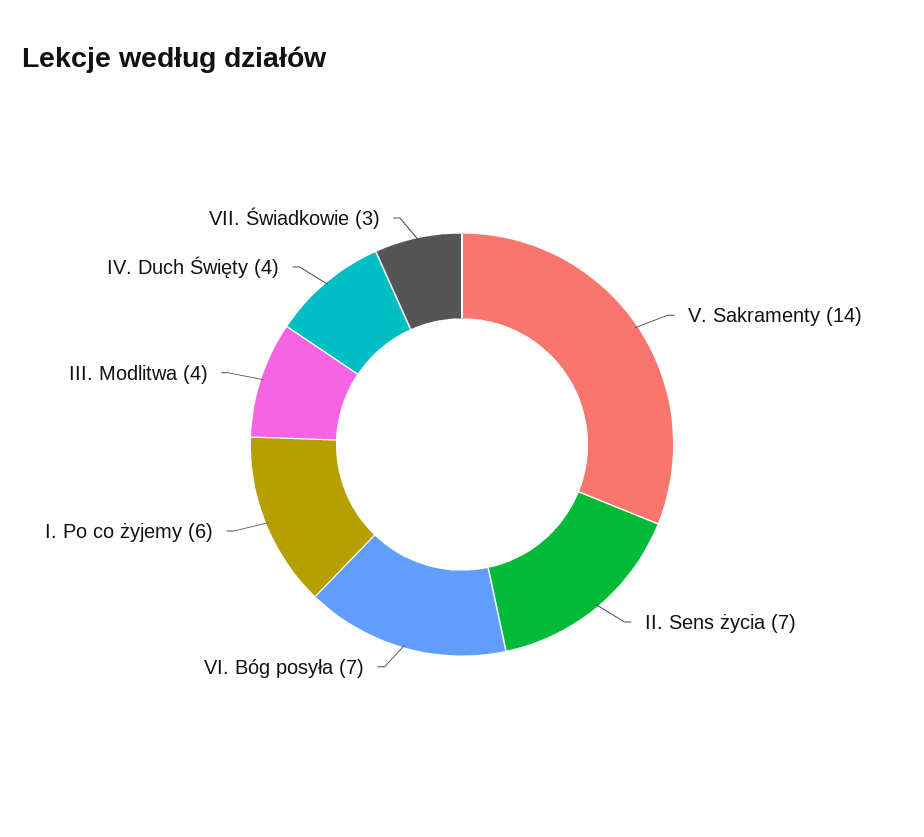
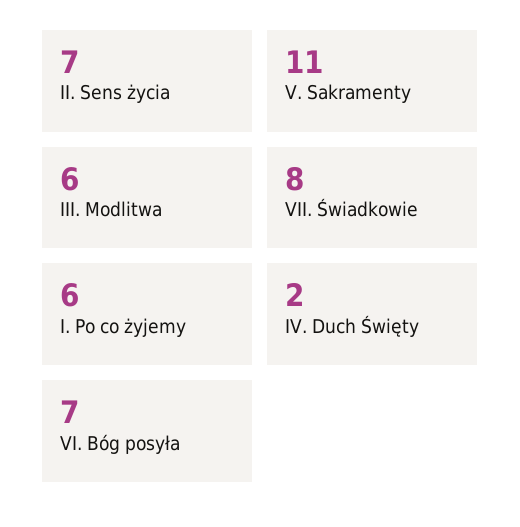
V. Sakramenty: 14 -> 11
III. Modlitwa: 4 -> 6
IV. Duch Święty: 4 -> 2
VII. Świadkowie: 3 -> 8

